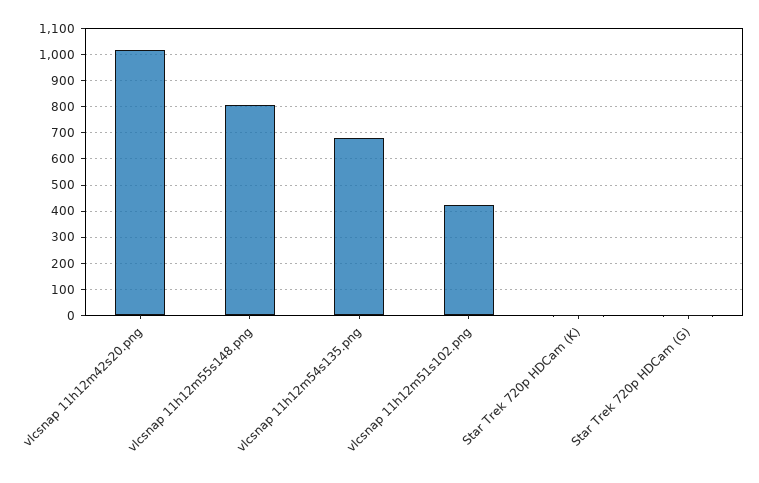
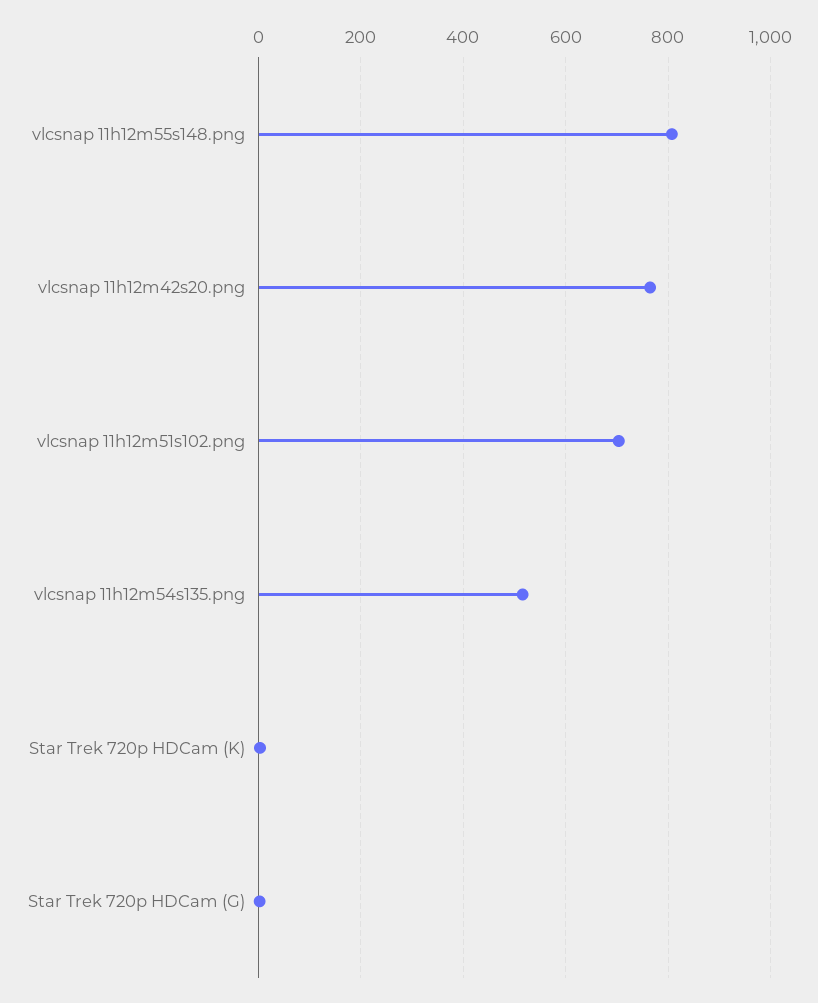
vlcsnap 11h12m42s20.png: 1025 -> 760
vlcsnap 11h12m54s135.png: 675 -> 520
vlcsnap 11h12m51s102.png: 425 -> 700

